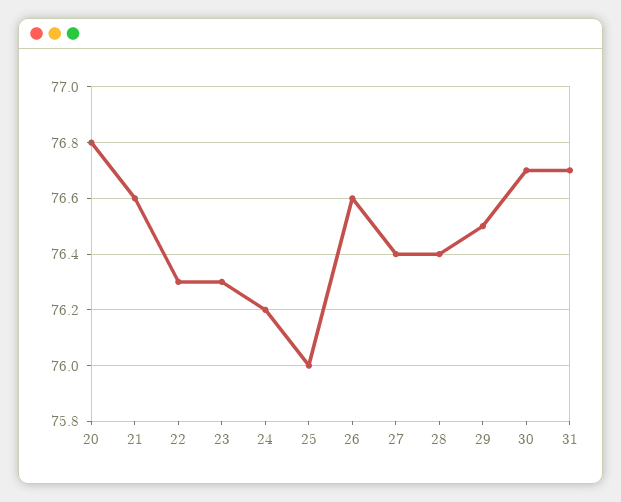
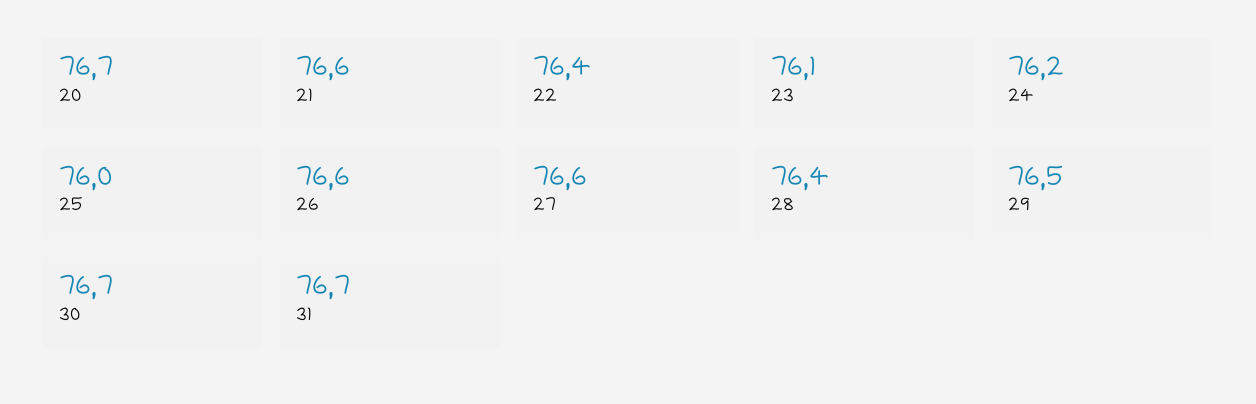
20: 76.8 -> 76.7
22: 76.3 -> 76.4
23: 76.3 -> 76.1
27: 76.4 -> 76.6

